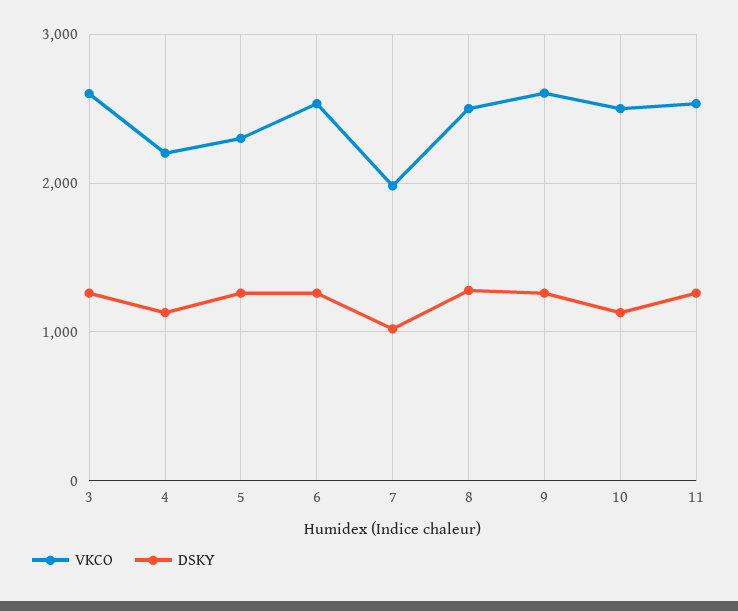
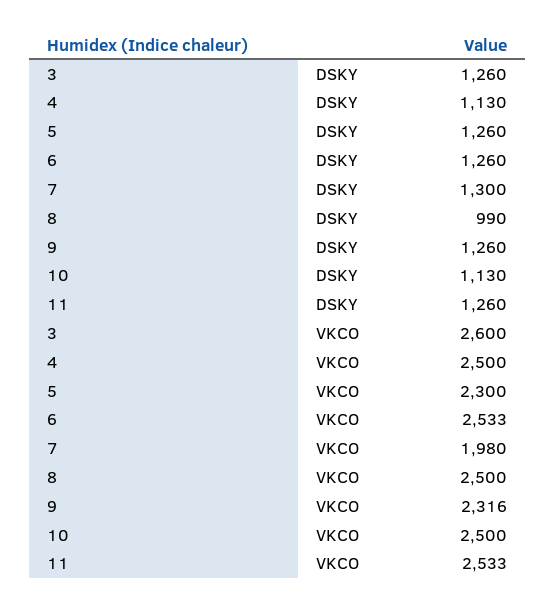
VKCO, 4: 2200 -> 2500
DSKY, 7: 1000 -> 1300
DSKY, 8: 1300 -> 990
VKCO, 9: 2600 -> 2316

